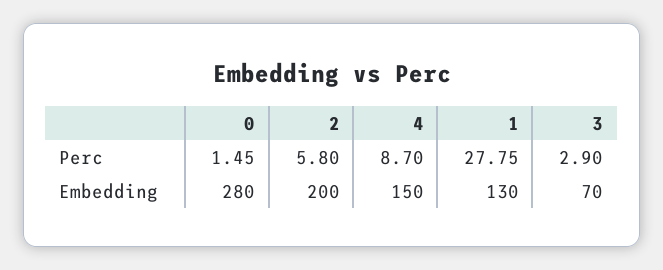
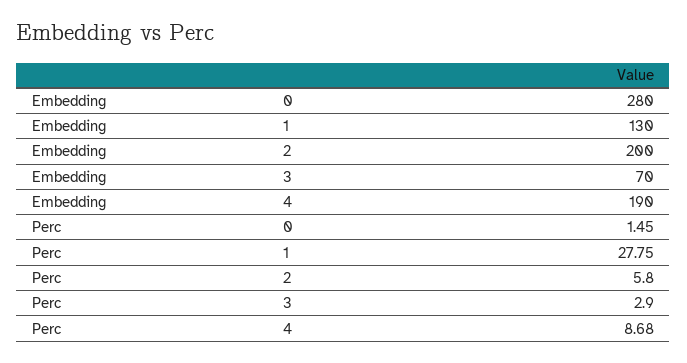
4, Perc: 8.7 -> 8.68
4, Embedding: 150 -> 190

